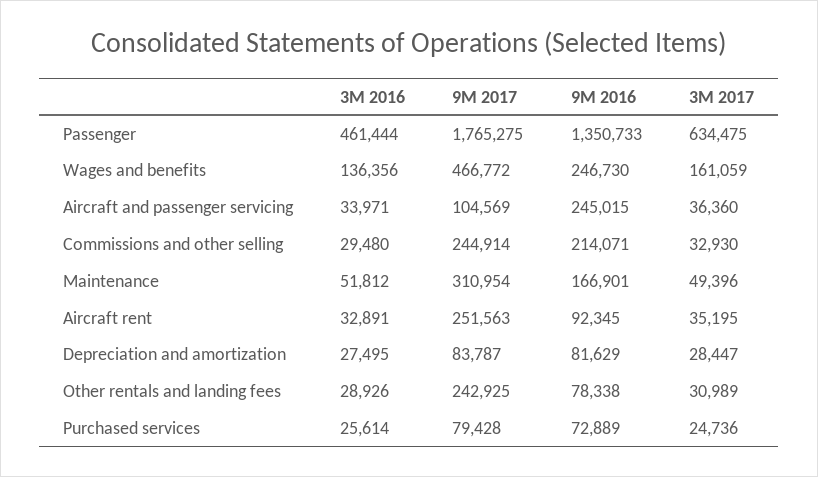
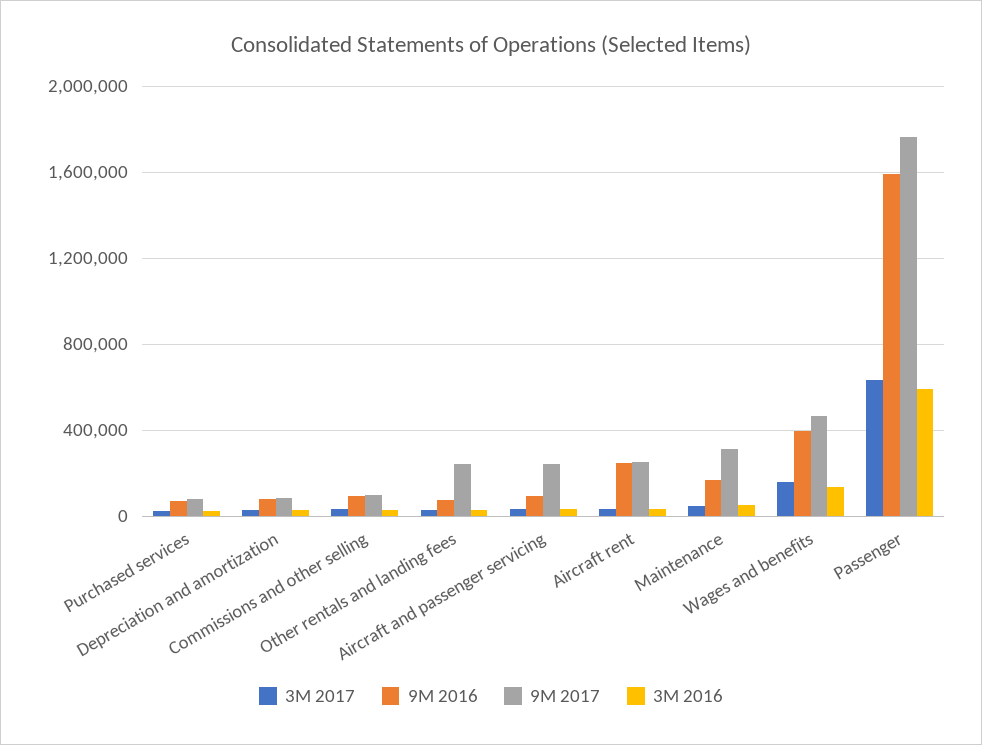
3M 2016, Passenger: 461444 -> 600000
9M 2016, Passenger: 1350733 -> 1600000
9M 2016, Wages and benefits: 246730 -> 400000
9M 2017, Aircraft and passenger servicing: 104569 -> 250000
9M 2016, Aircraft and passenger servicing: 245015 -> 100000
9M 2017, Commissions and other selling: 244914 -> 100000
9M 2016, Commissions and other selling: 214071 -> 100000
9M 2016, Aircraft rent: 92345 -> 250000

